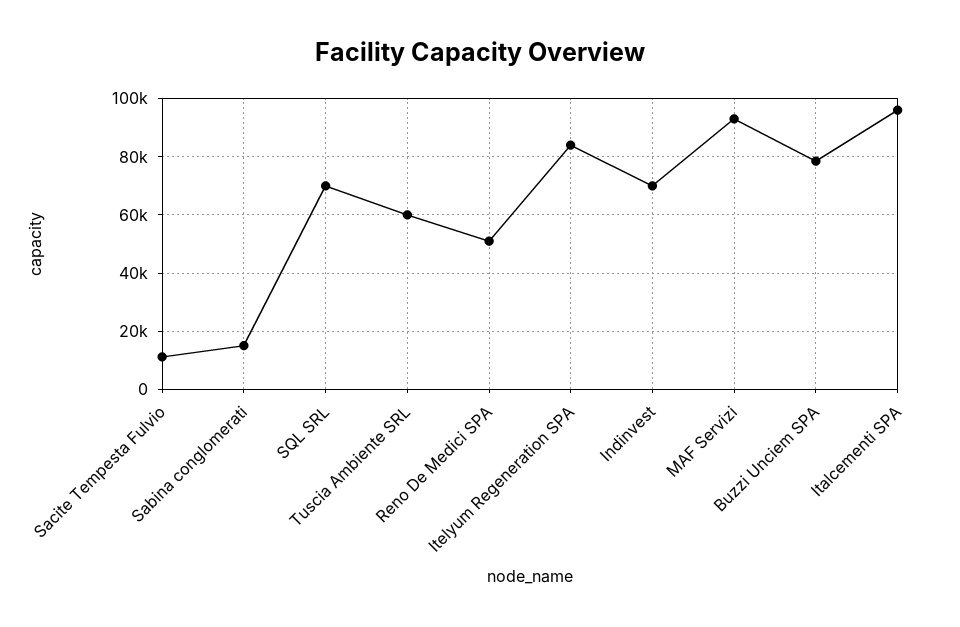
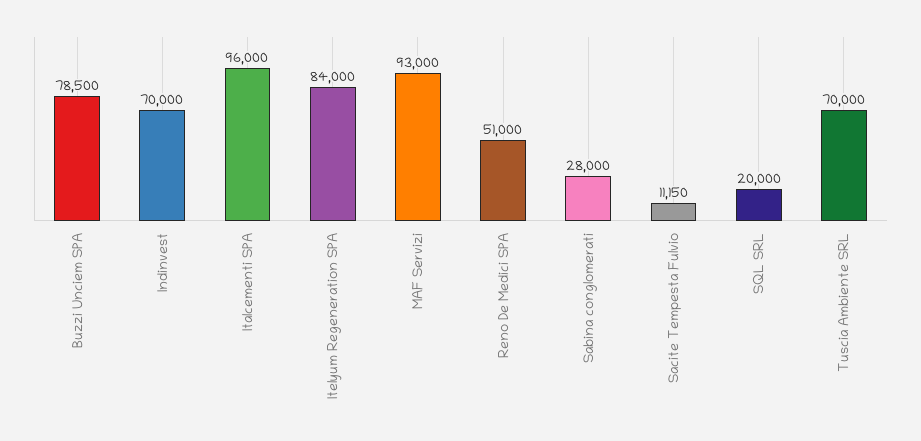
Sabina conglomerati: 15000 -> 28000
SQL SRL: 70000 -> 20000
Tuscia Ambiente SRL: 60000 -> 70000

